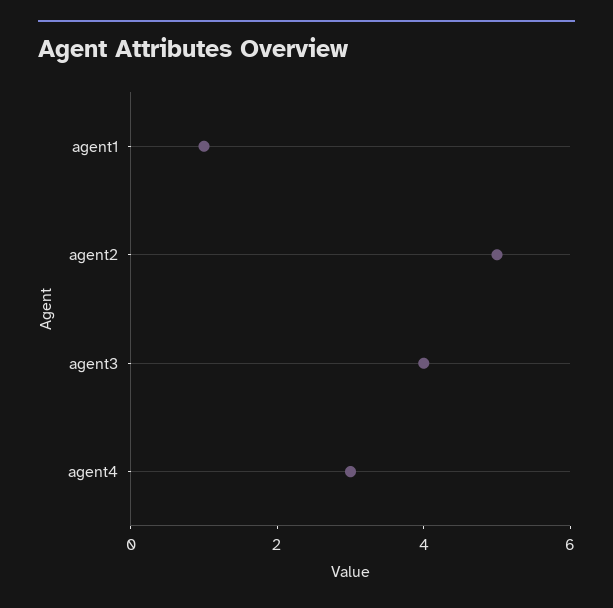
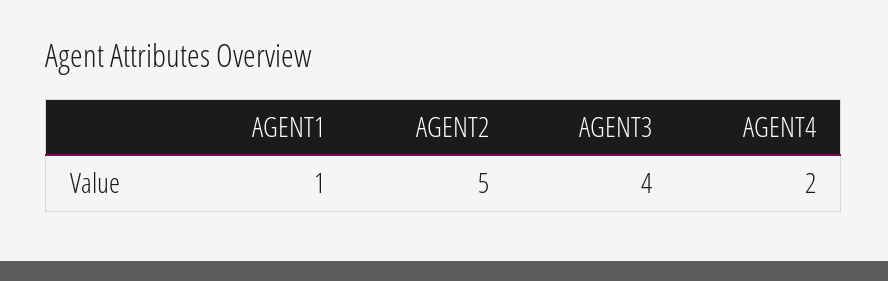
agent4: 3 -> 2

